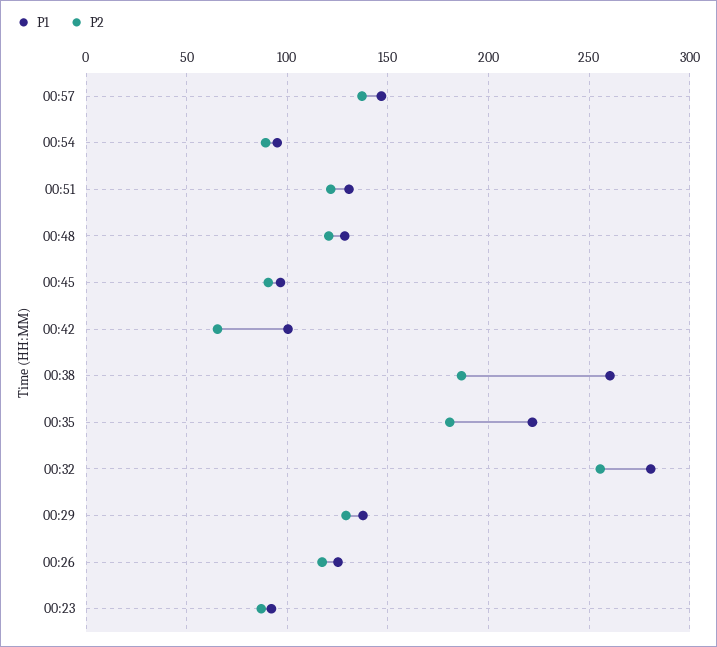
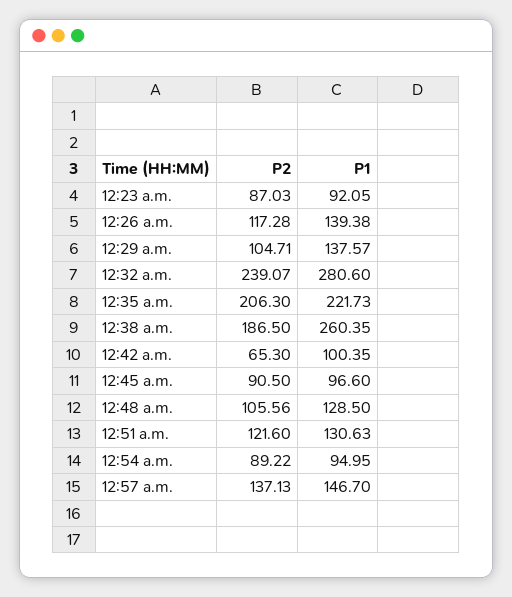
P2, 00:48: 120 -> 105.56
P2, 00:35: 180 -> 206.3
P2, 00:32: 255 -> 239.07
P2, 00:29: 130 -> 104.71
P1, 00:26: 125 -> 139.38

